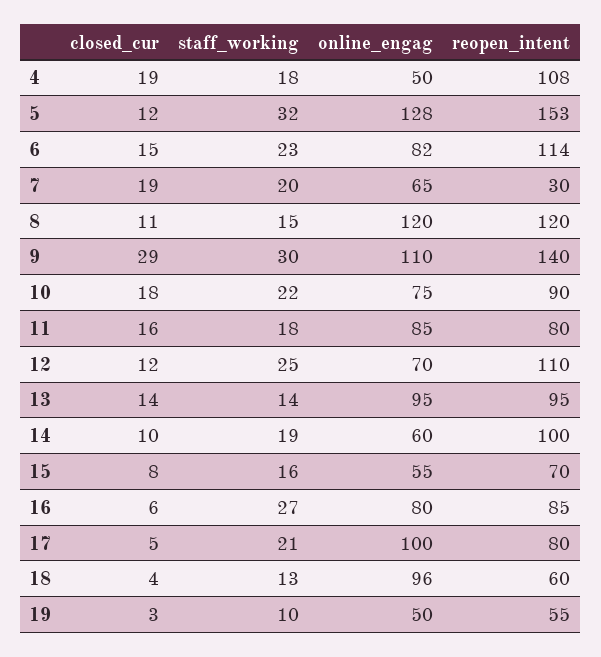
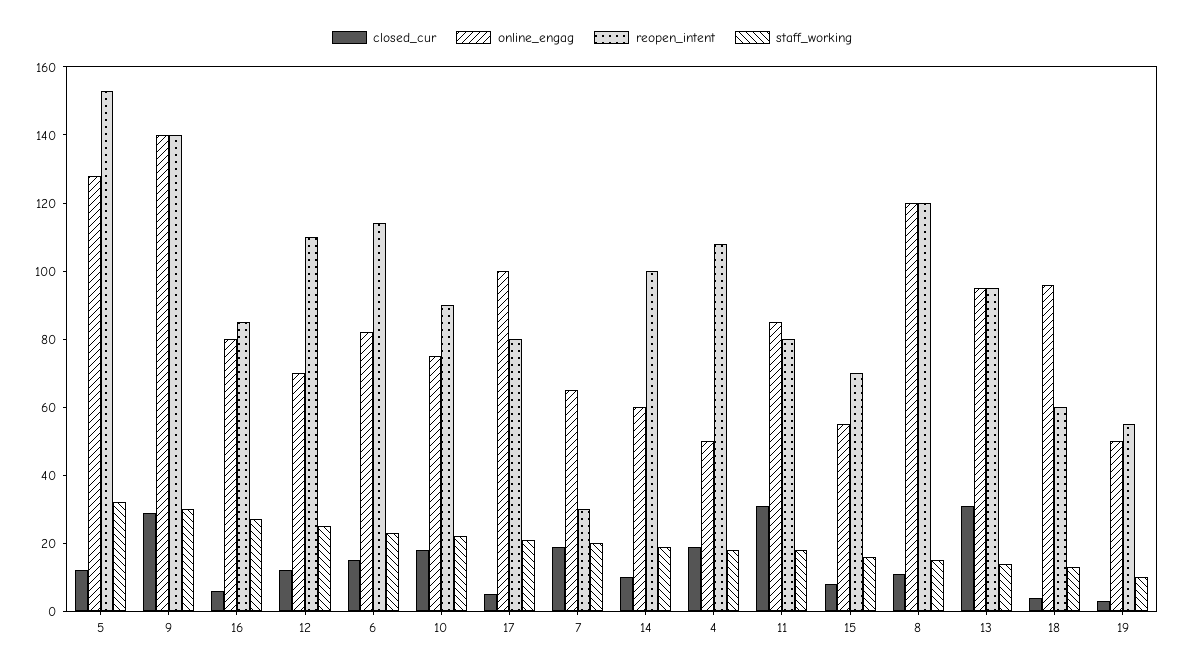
online_engag, 9: 110 -> 140
closed_cur, 11: 16 -> 30
closed_cur, 13: 14 -> 30

